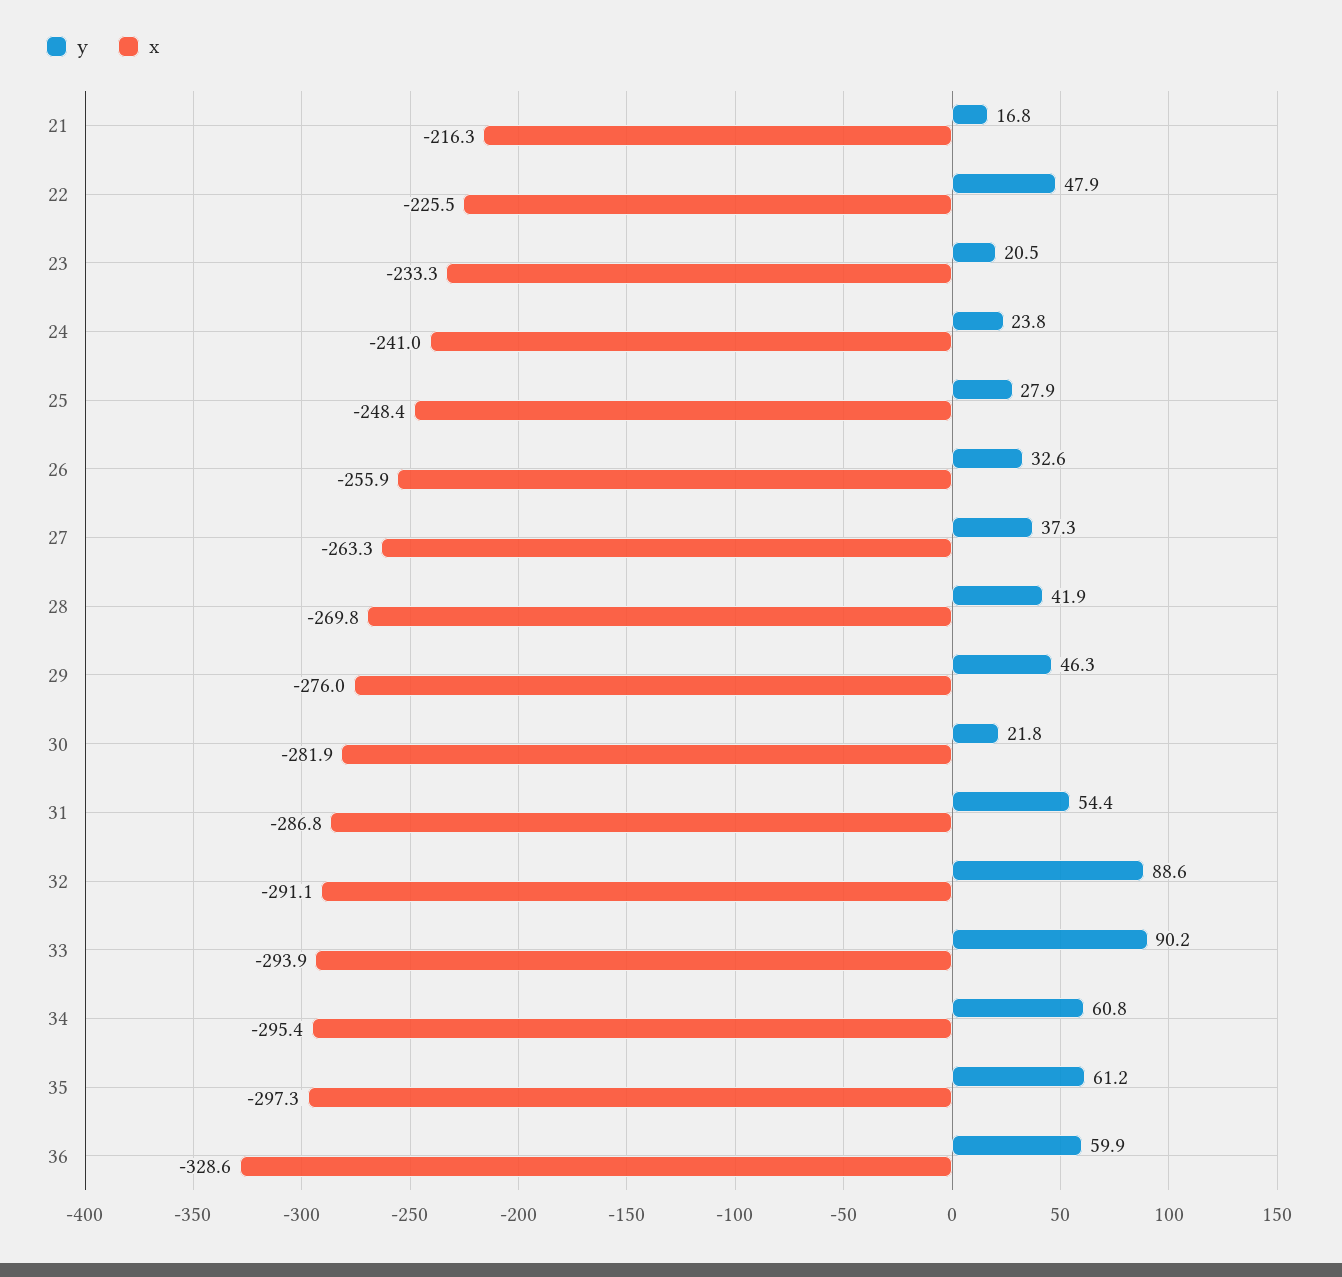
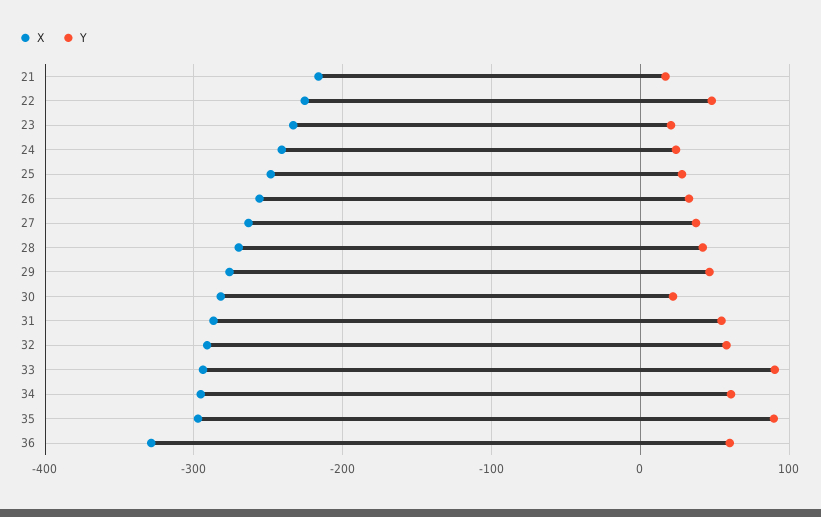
y, 32: 88.6 -> 60
y, 35: 61.2 -> 90

